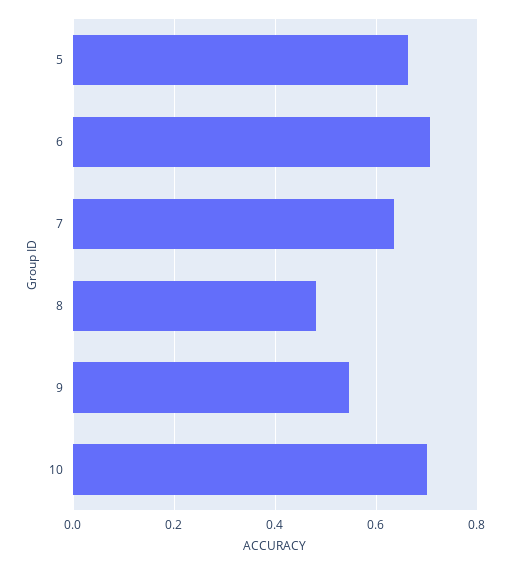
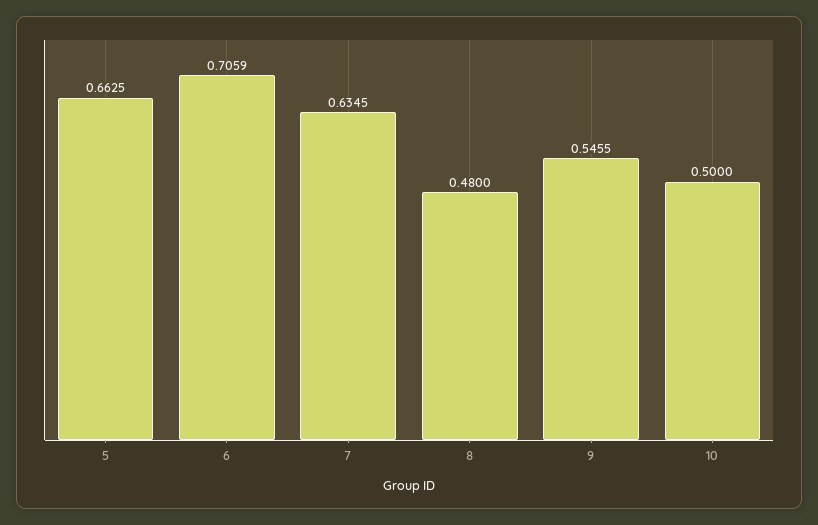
10: 0.7 -> 0.5

